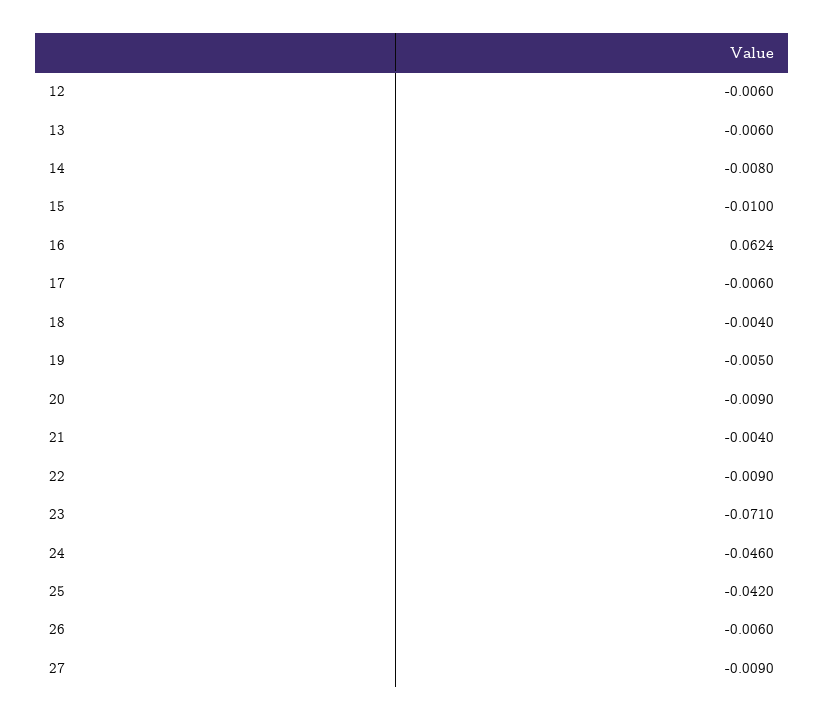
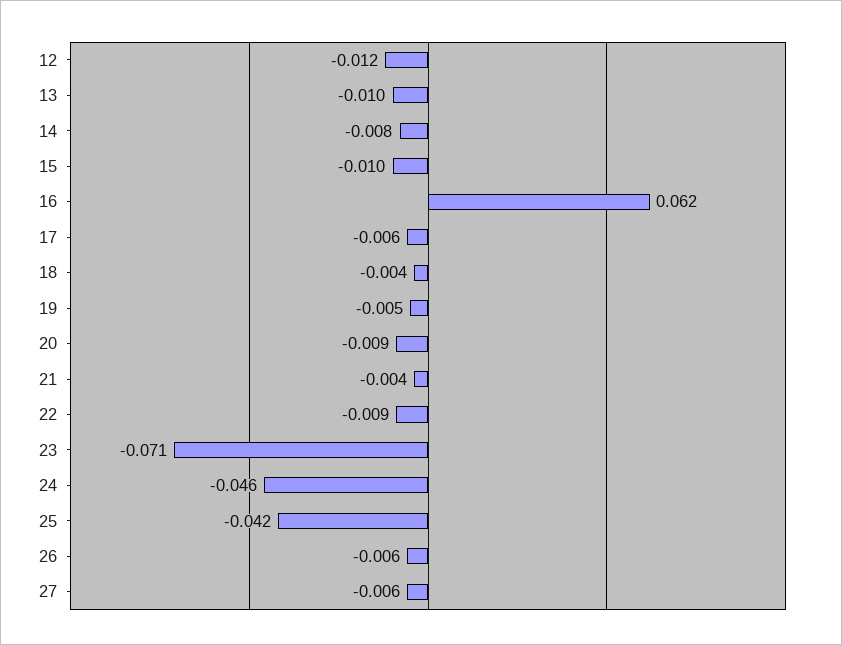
12: -0.006 -> -0.012
13: -0.006 -> -0.01
27: -0.009 -> -0.006

